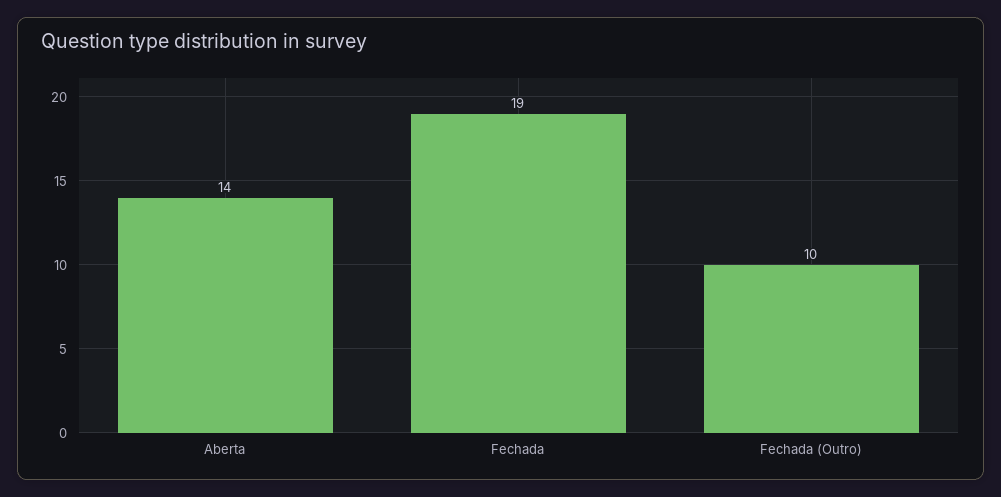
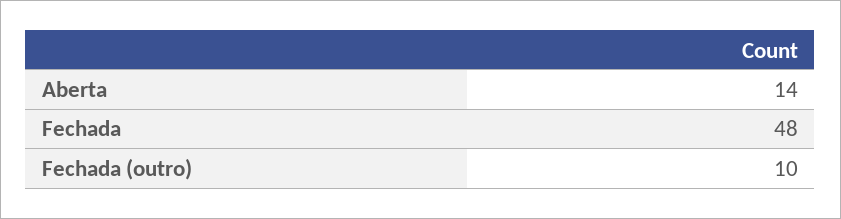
Fechada: 19 -> 48

